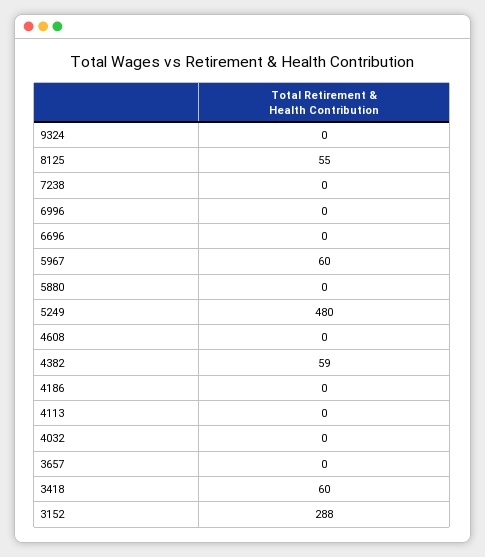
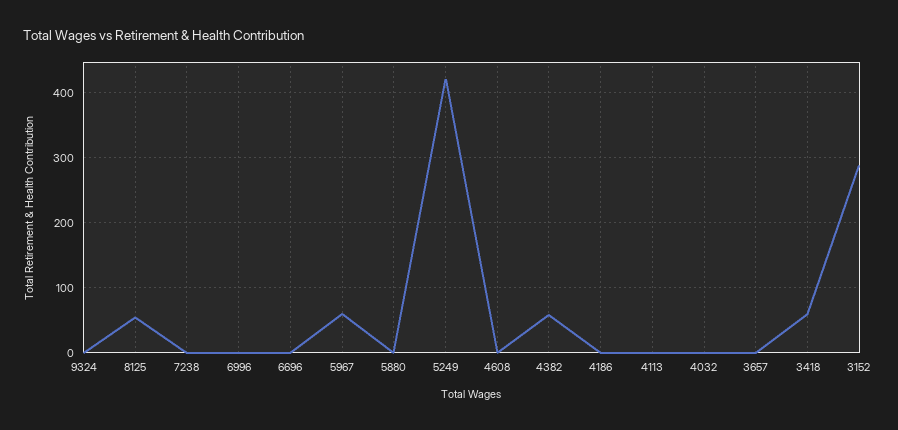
5249: 480 -> 420

